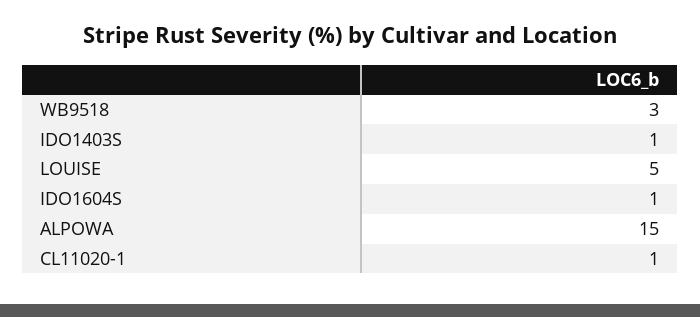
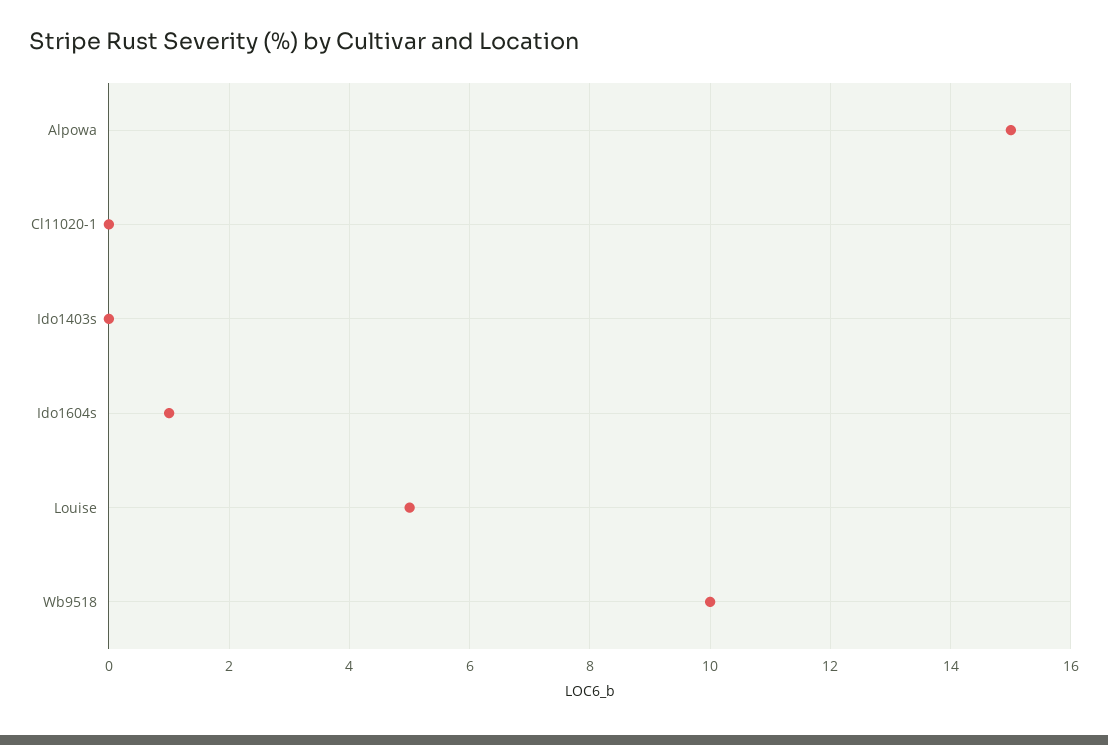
WB9518: 3 -> 10
IDO1403S: 1 -> 0
CL11020-1: 1 -> 0

